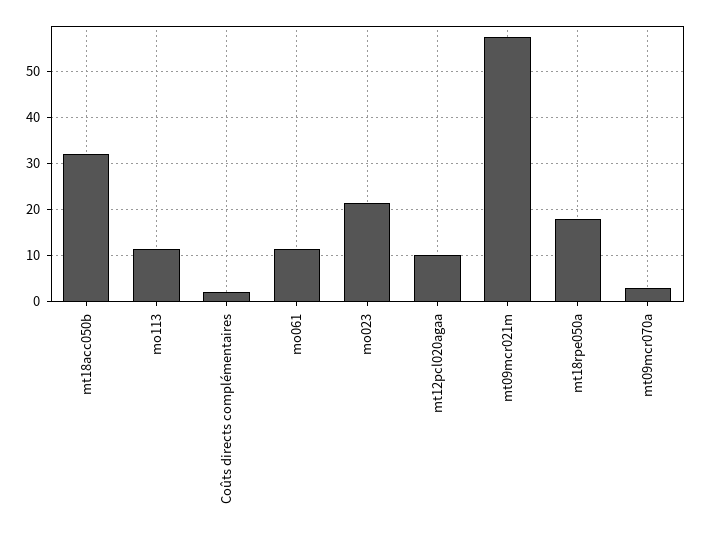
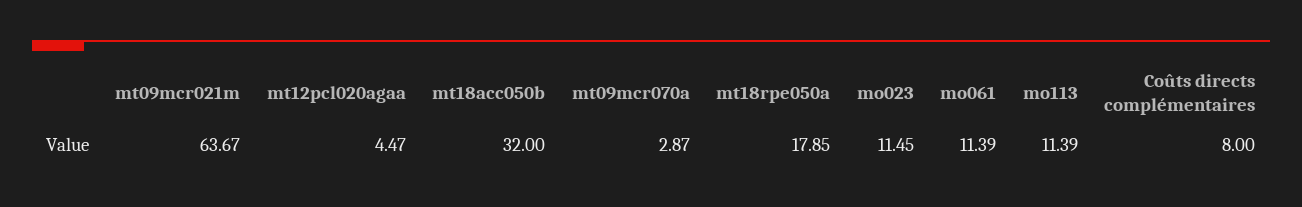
Coûts directs complémentaires: 2 -> 8
mo023: 22 -> 11.45
mt12pcl020agaa: 10 -> 4.47
mt09mcr021m: 58 -> 63.67

